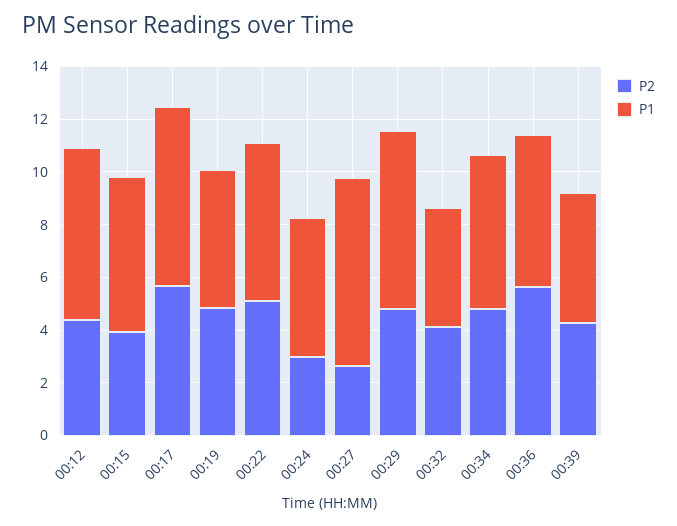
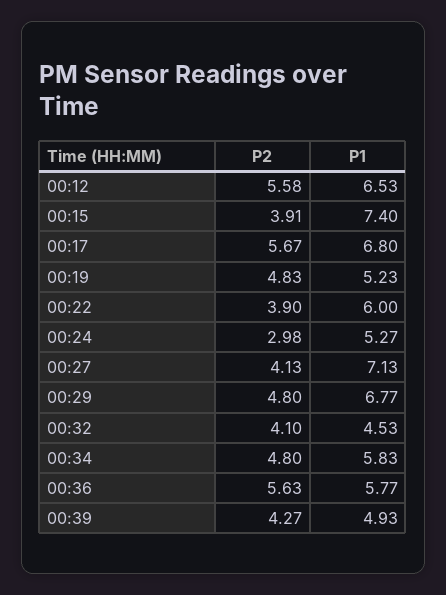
P2, 00:12: 4.5 -> 5.58
P1, 00:15: 6 -> 7.4
P2, 00:22: 5 -> 3.9
P2, 00:27: 2.5 -> 4.13

